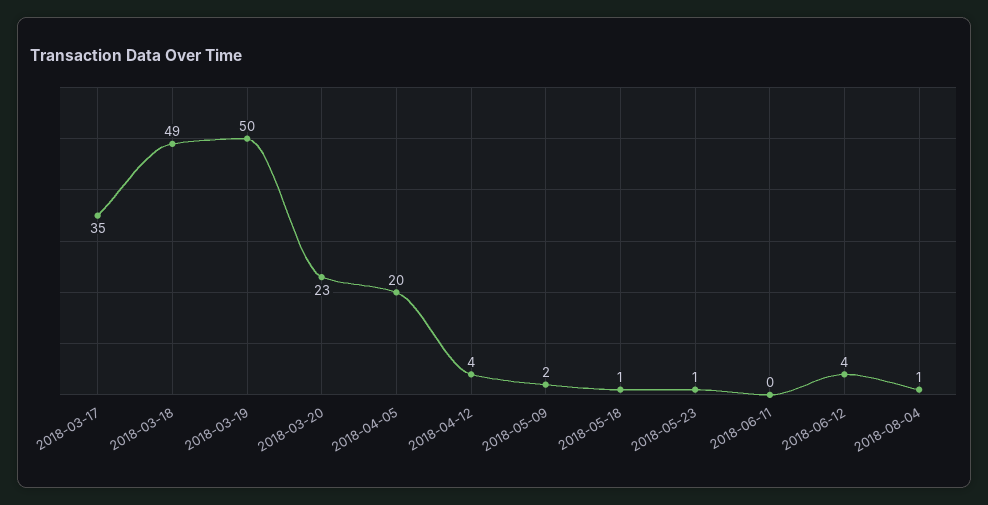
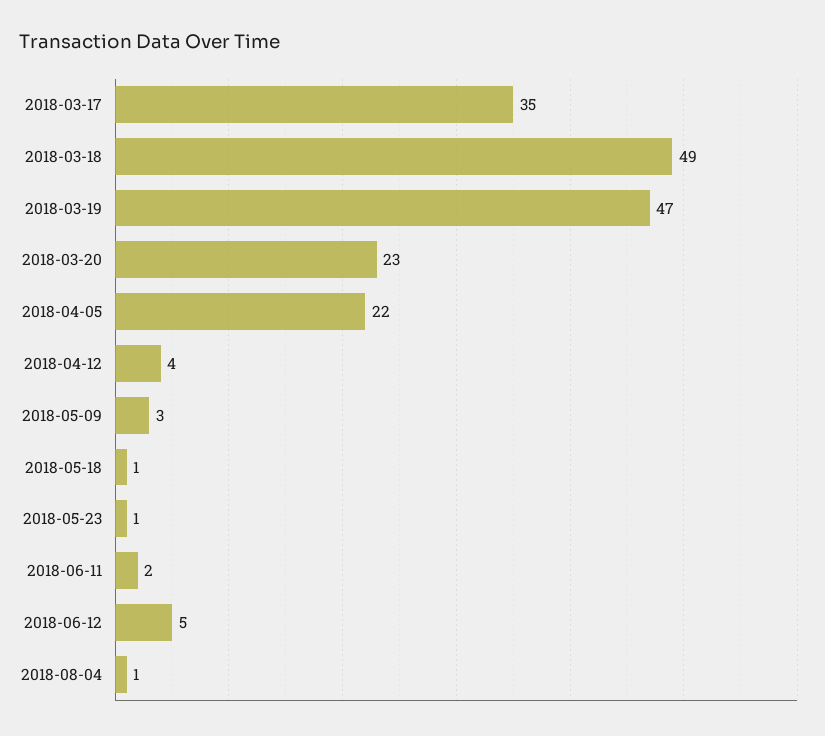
2018-03-19: 50 -> 47
2018-04-05: 20 -> 22
2018-05-09: 2 -> 3
2018-06-11: 0 -> 2
2018-06-12: 4 -> 5

